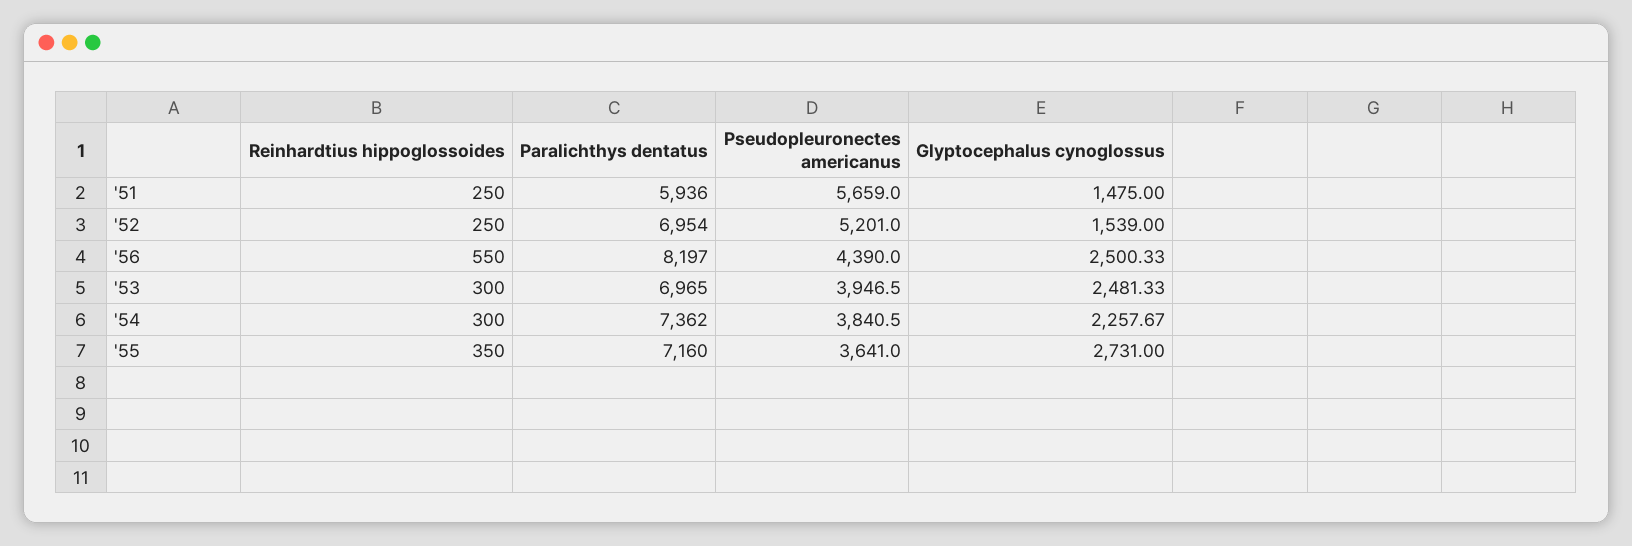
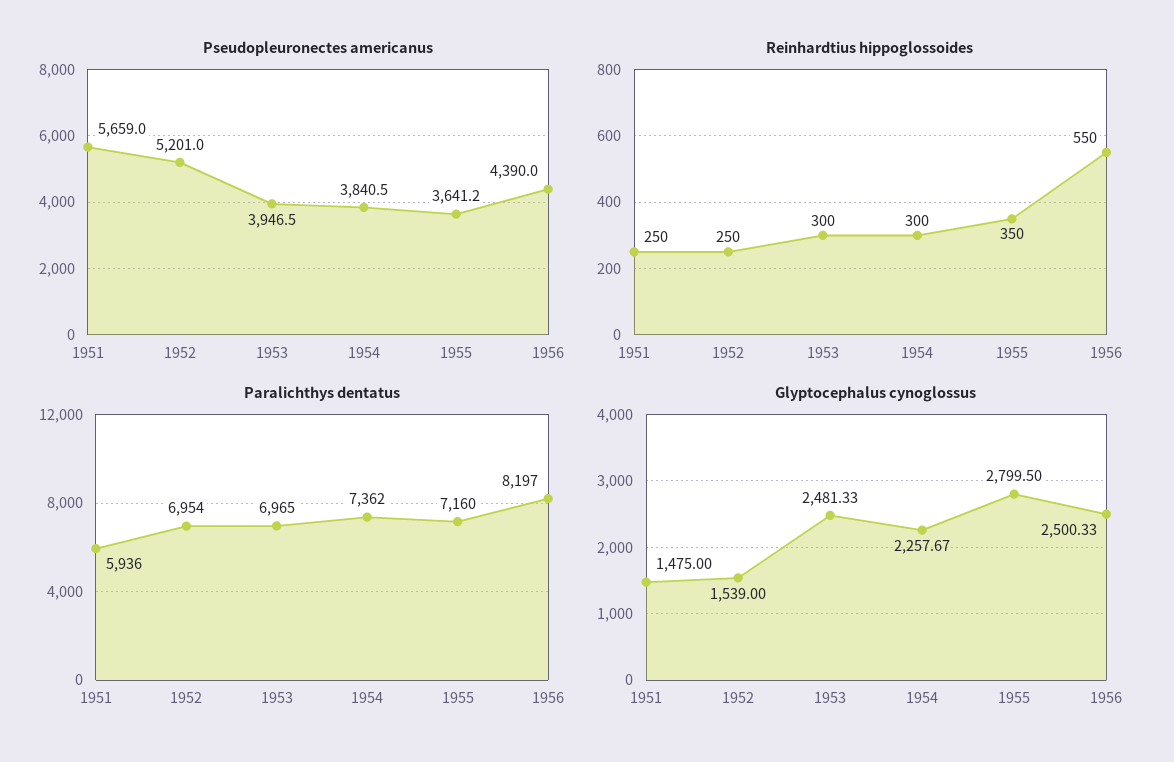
Pseudopleuronectes americanus, '55: 3641 -> 3641.2
Glyptocephalus cynoglossus, '55: 2731 -> 2799.5

